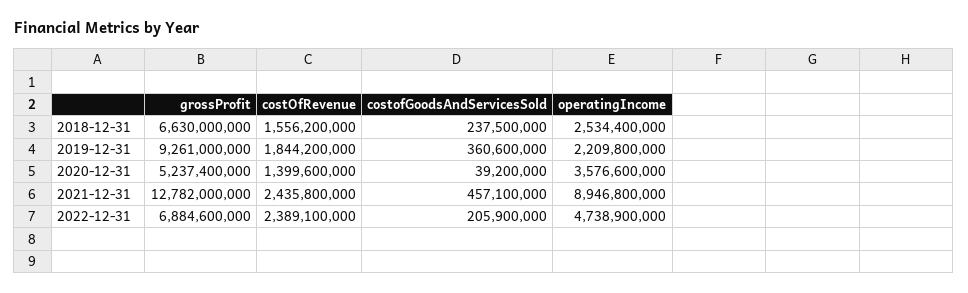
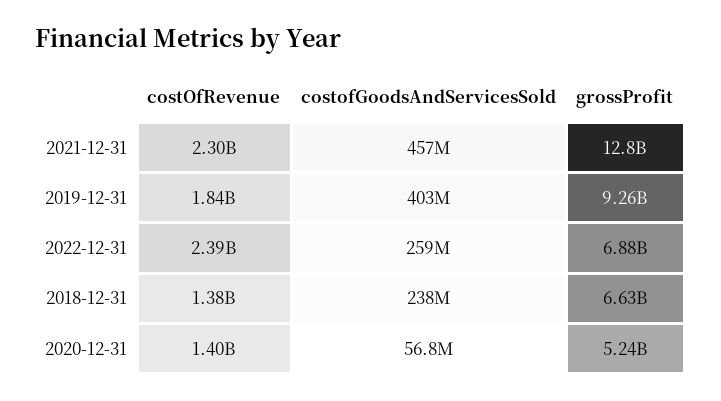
costOfRevenue, 2018-12-31: 1556200000 -> 1380000000
operatingIncome, 2018-12-31: 2534400000 -> none
costofGoodsAndServicesSold, 2019-12-31: 360600000 -> 403000000
operatingIncome, 2019-12-31: 2209800000 -> none
costofGoodsAndServicesSold, 2020-12-31: 39200000 -> 56800000
operatingIncome, 2020-12-31: 3576600000 -> none
costOfRevenue, 2021-12-31: 2435800000 -> 2300000000
operatingIncome, 2021-12-31: 8946800000 -> none
costofGoodsAndServicesSold, 2022-12-31: 205900000 -> 259000000
operatingIncome, 2022-12-31: 4738900000 -> none

